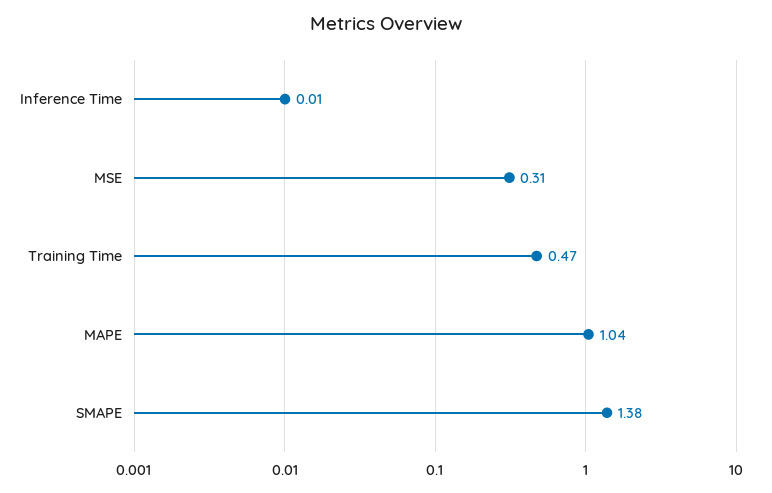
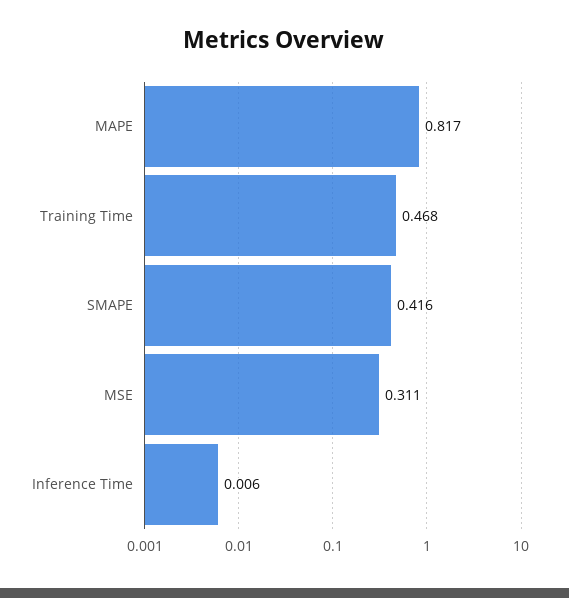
MAPE: 1.04 -> 0.817
SMAPE: 1.38 -> 0.416

